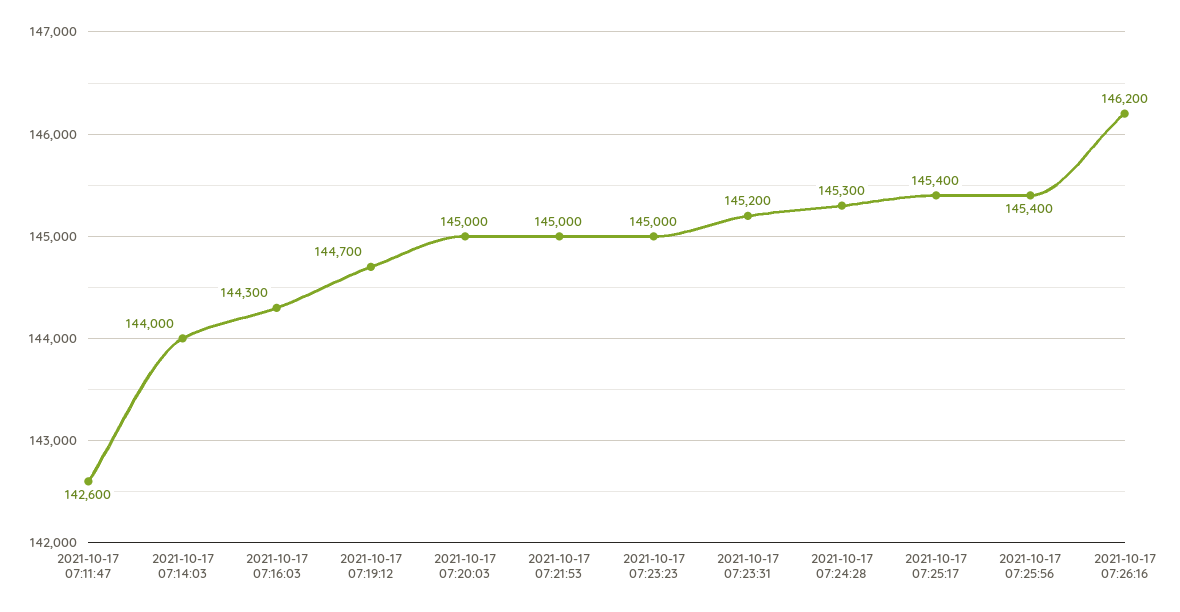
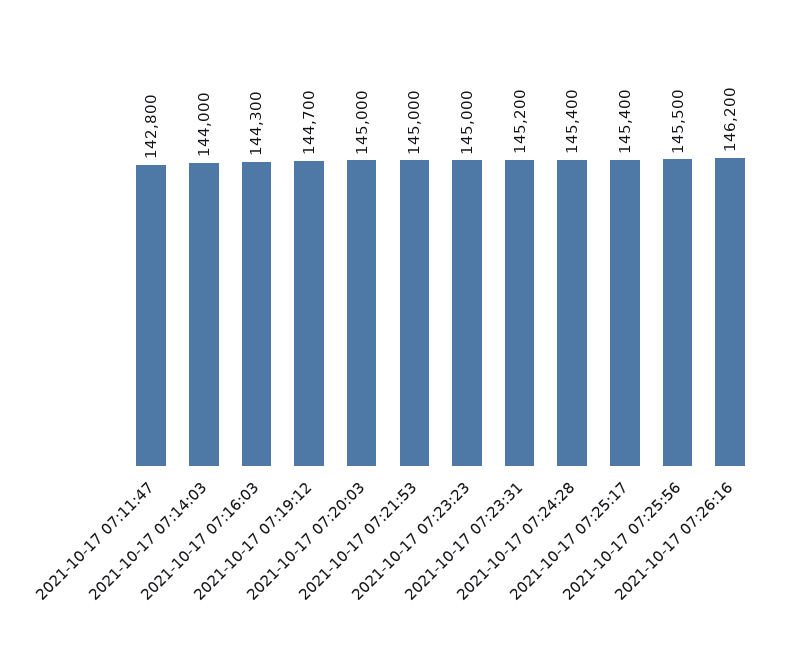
2021-10-17 07:11:47: 142600 -> 142800
2021-10-17 07:24:28: 145300 -> 145400
2021-10-17 07:25:56: 145400 -> 145500

